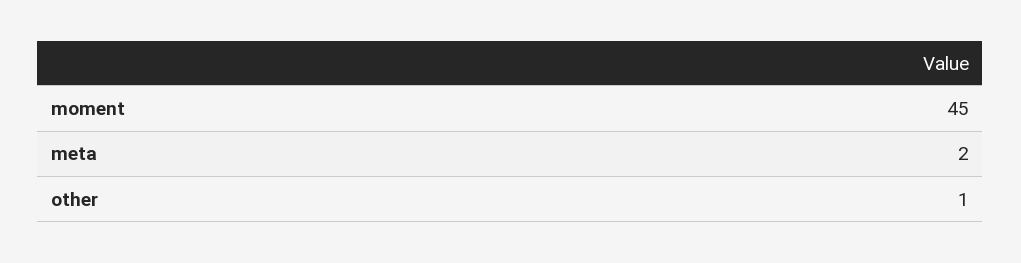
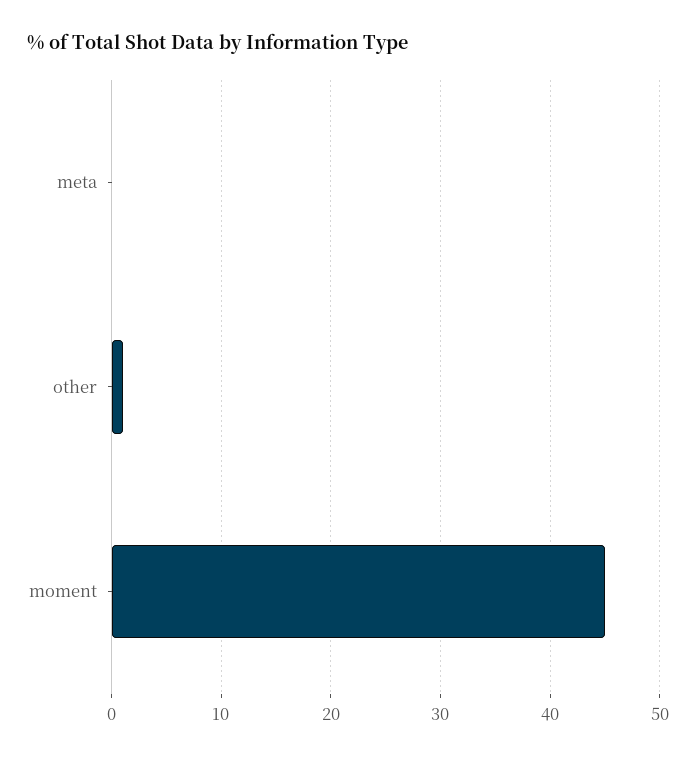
meta: 2 -> 0

